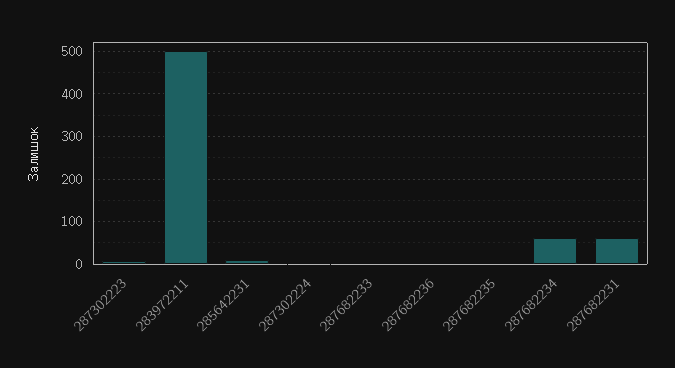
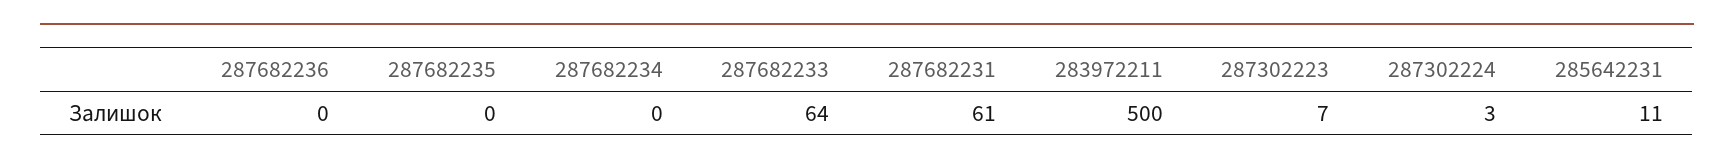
287682233: 0 -> 64
287682234: 60 -> 0

